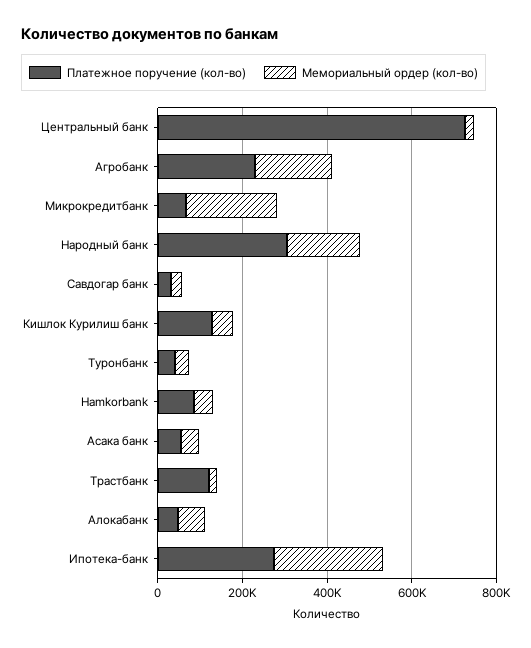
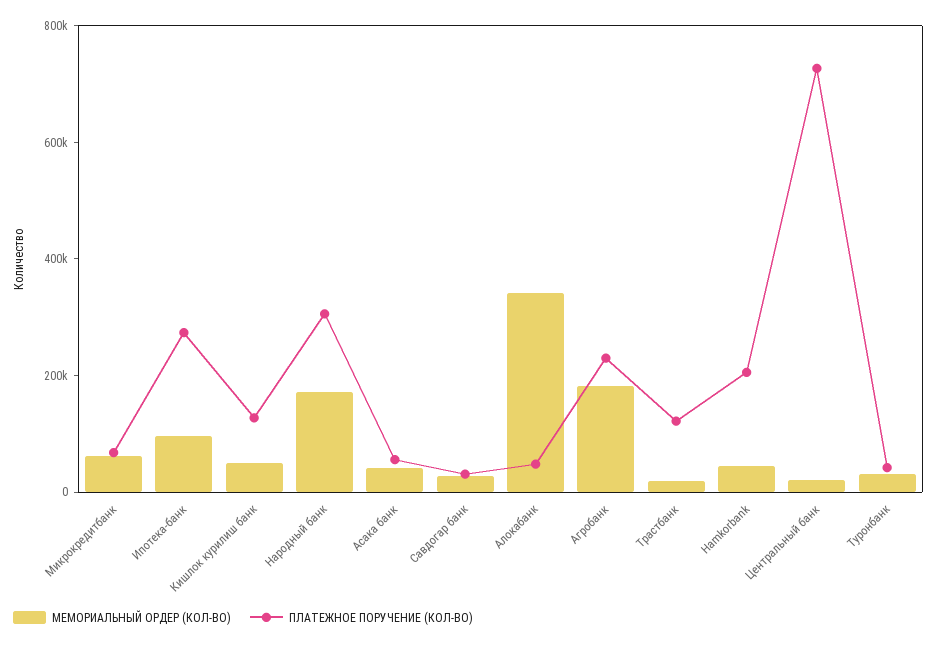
Мемориальный ордер (кол-во), Микрокредитбанк: 200000 -> 50000
Платежное поручение (кол-во), Hamkorbank: 100000 -> 200000
Мемориальный ордер (кол-во), Алокабанк: 50000 -> 350000
Мемориальный ордер (кол-во), Ипотека-банк: 250000 -> 100000

